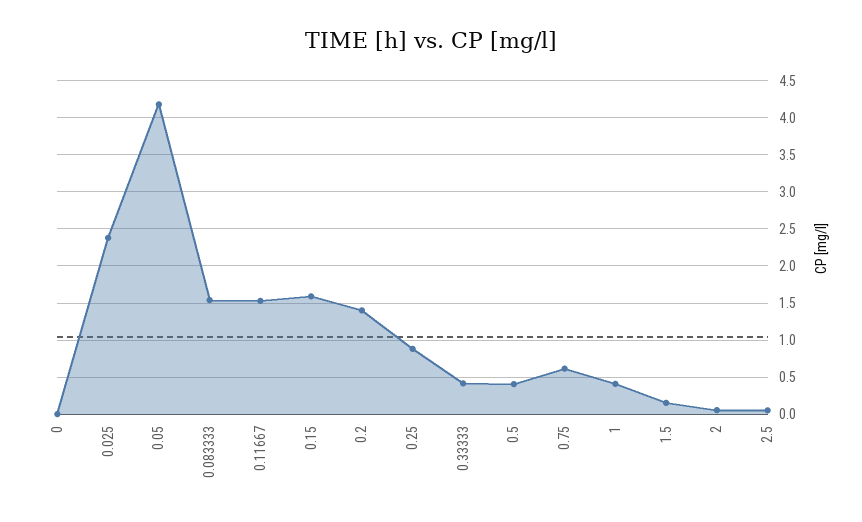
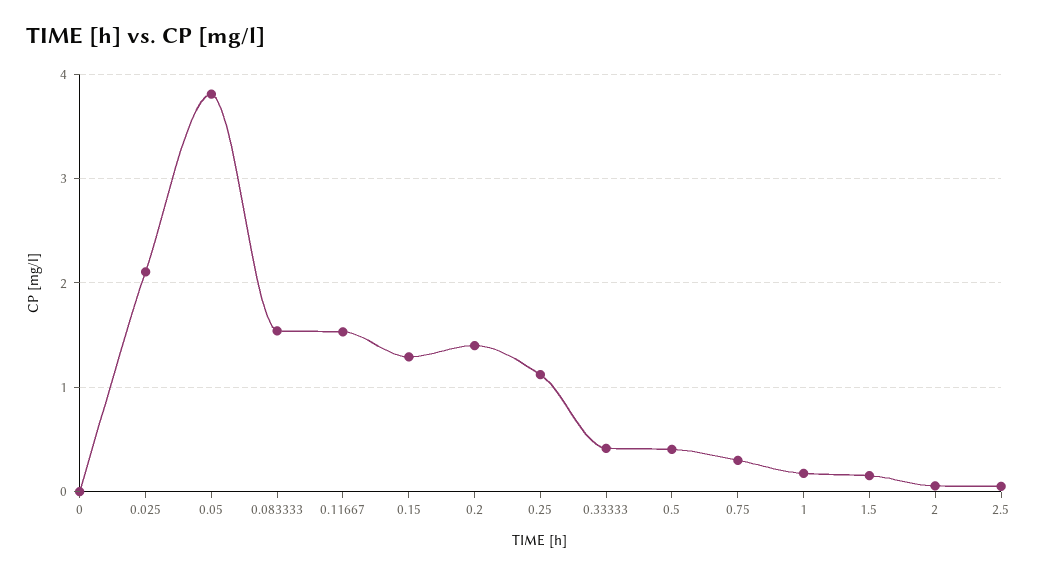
0.025: 2.4 -> 2.1
0.05: 4.2 -> 3.8
0.15: 1.6 -> 1.3
0.25: 0.9 -> 1.1
0.75: 0.6 -> 0.3
1: 0.4 -> 0.2

